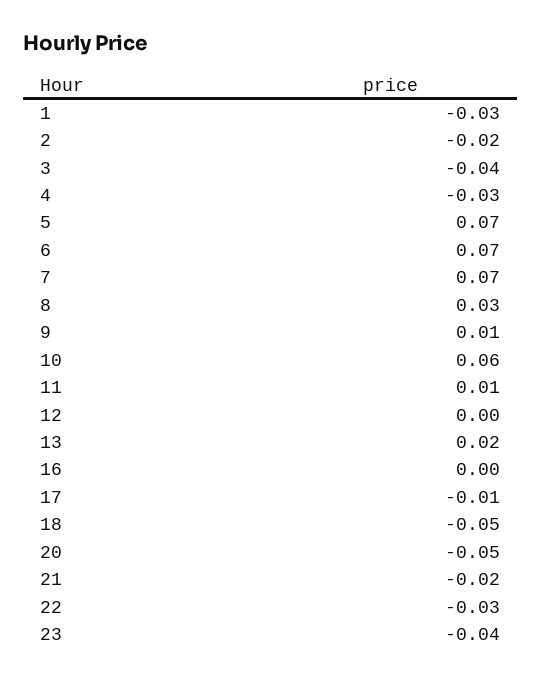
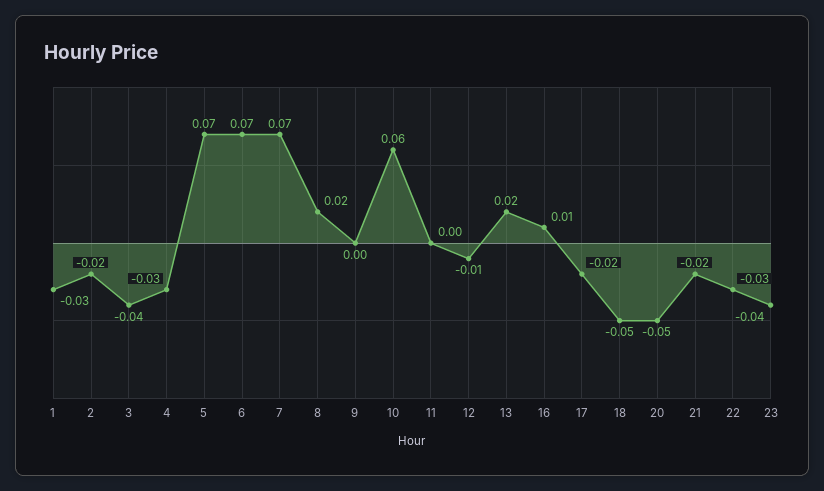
8: 0.03 -> 0.02
9: 0.01 -> 0
11: 0.01 -> 0
12: 0 -> -0.01
16: 0 -> 0.01
17: -0.01 -> -0.02

